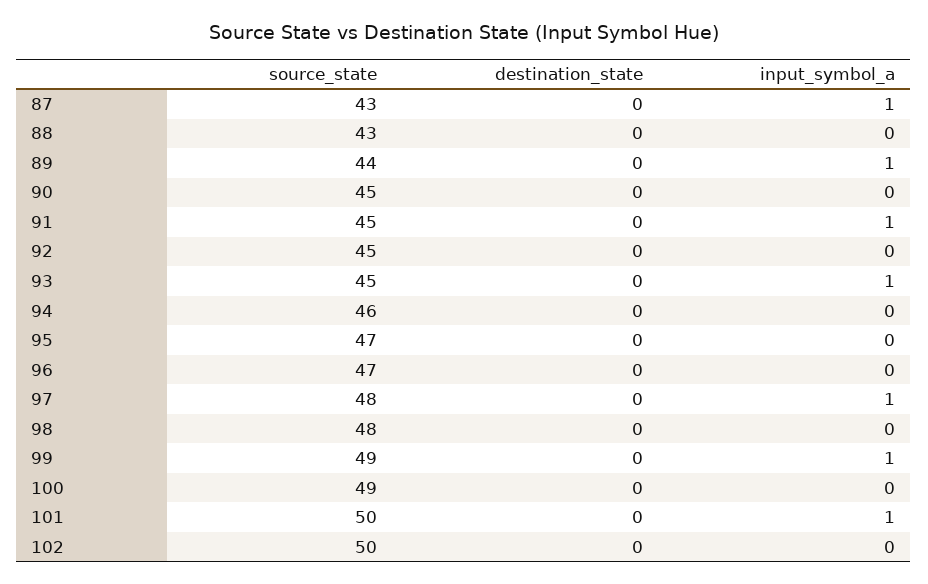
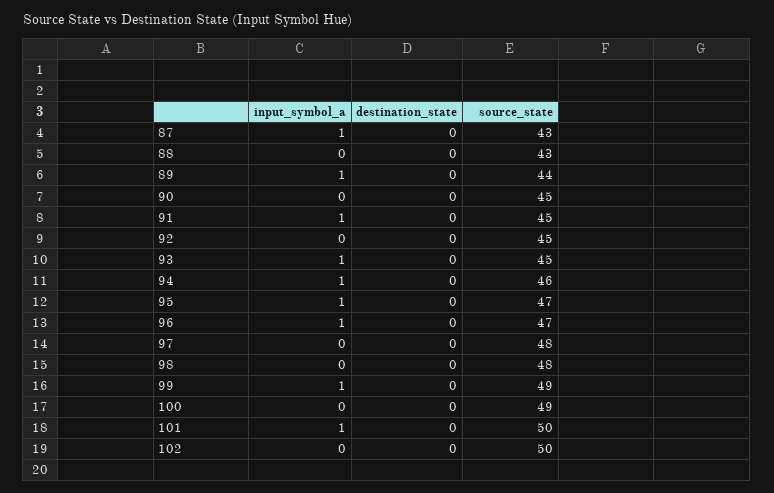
input_symbol_a, 94: 0 -> 1
input_symbol_a, 95: 0 -> 1
input_symbol_a, 96: 0 -> 1
input_symbol_a, 97: 1 -> 0

